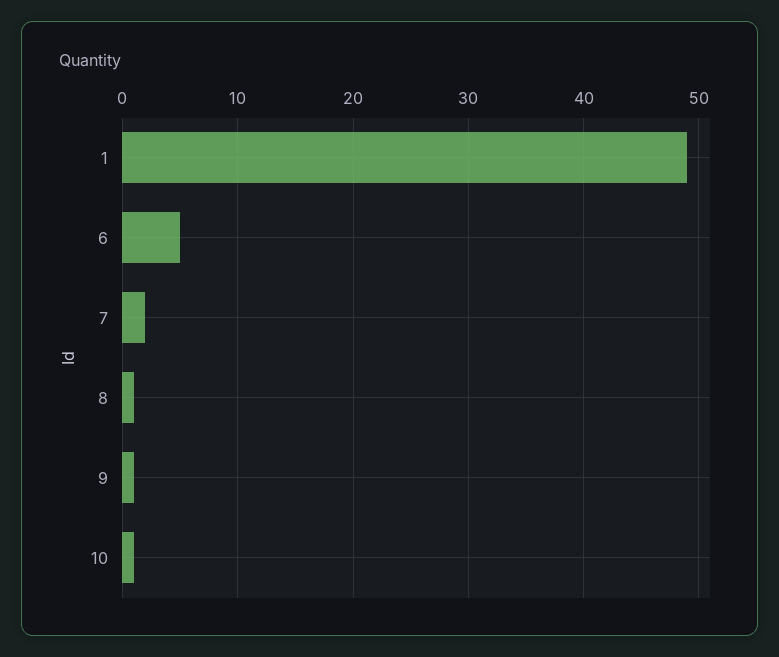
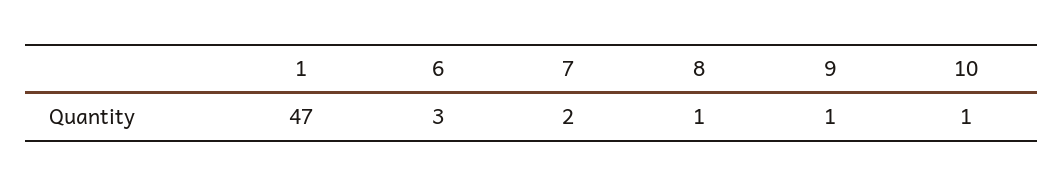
1: 49 -> 47
6: 5 -> 3

